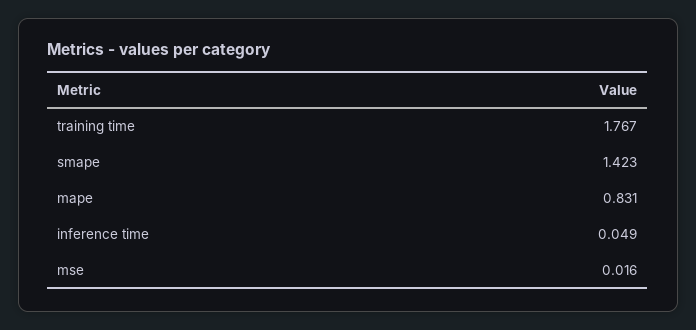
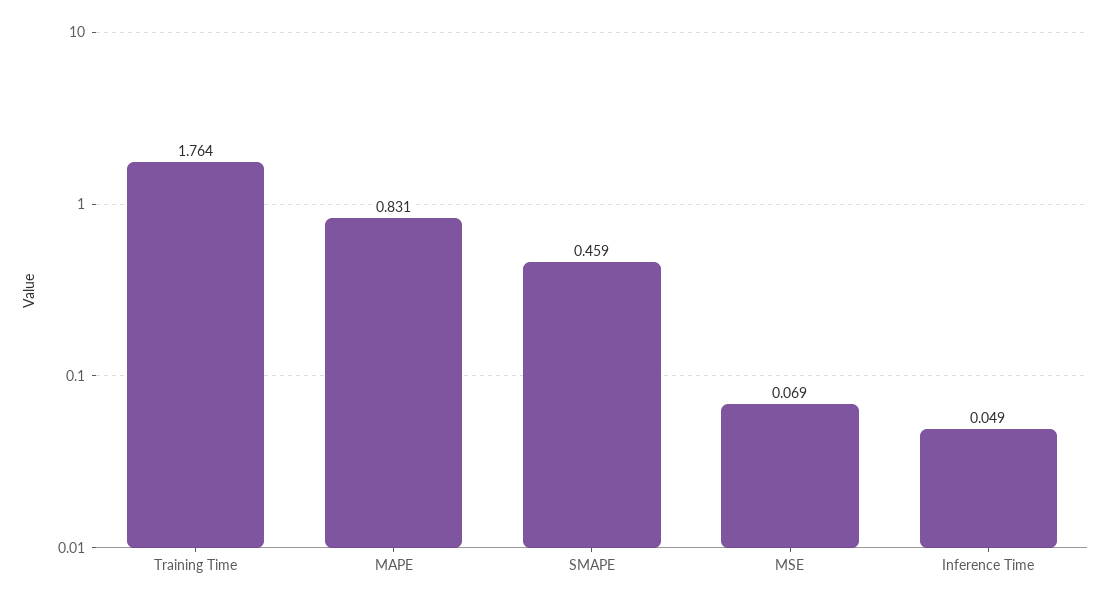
training time: 1.767 -> 1.764
smape: 1.423 -> 0.459
mse: 0.016 -> 0.069

